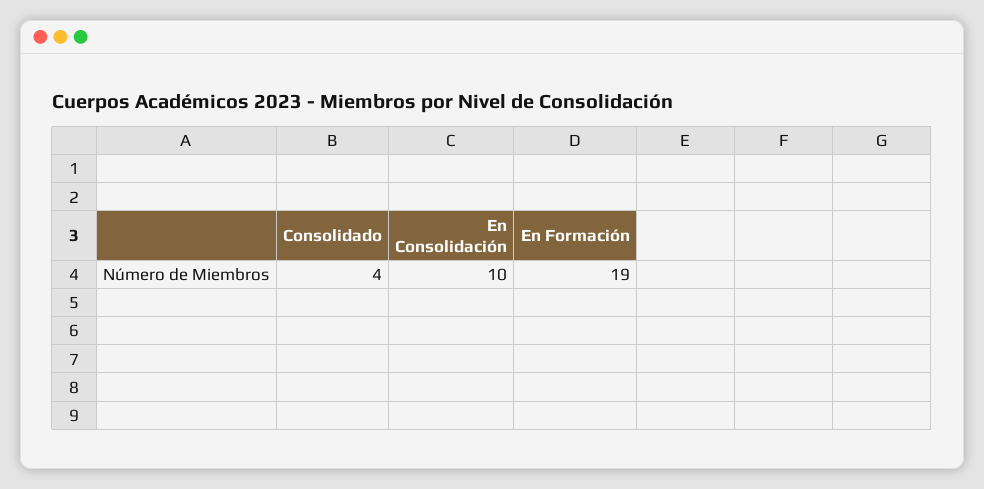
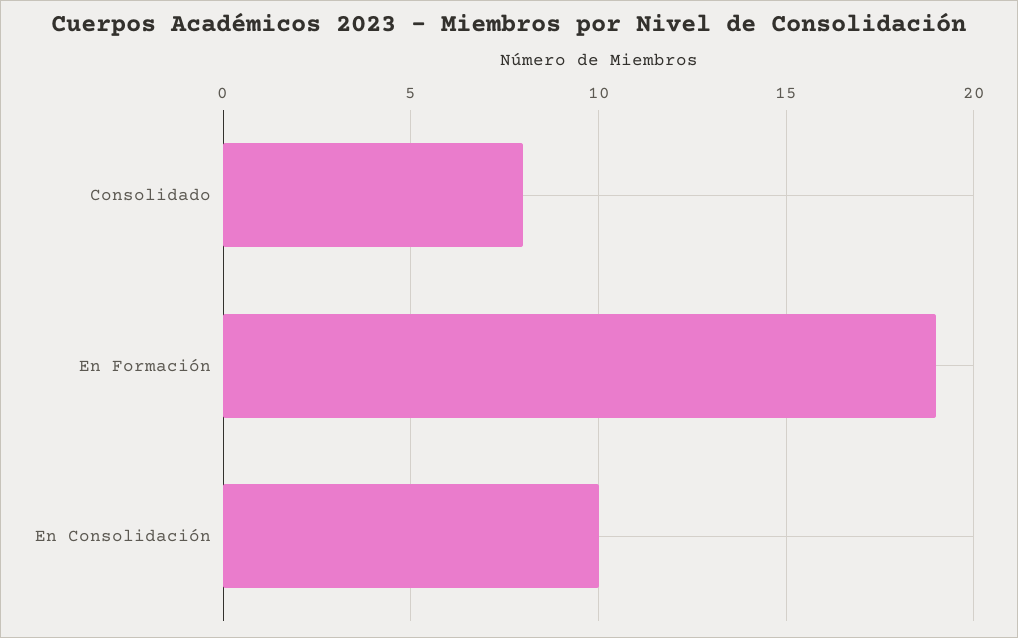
Consolidado: 4 -> 8

